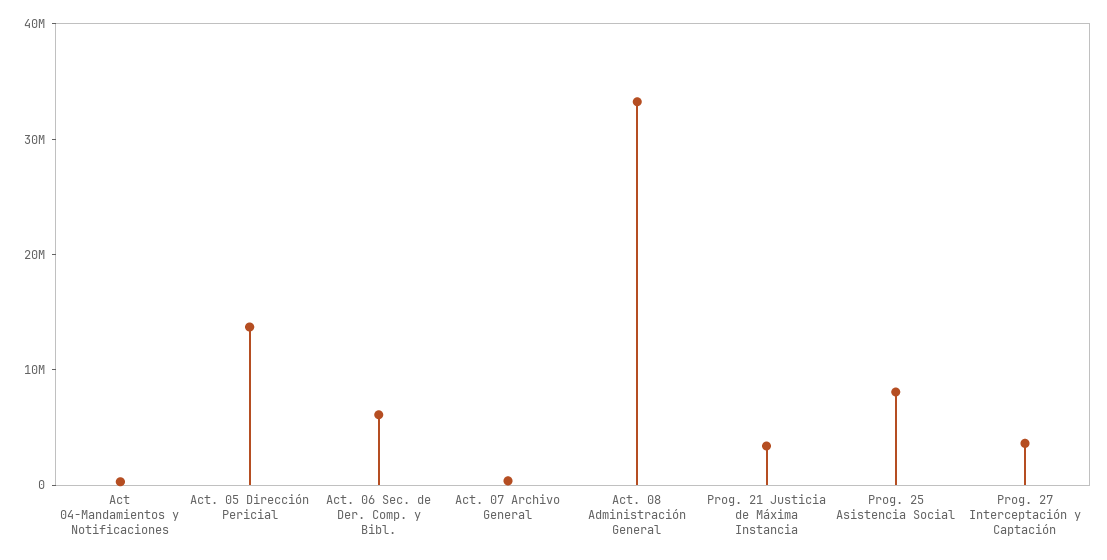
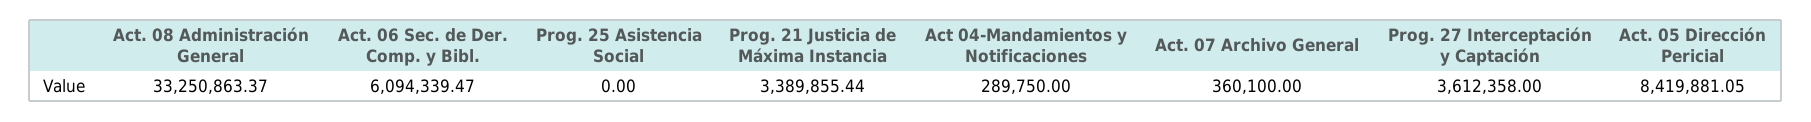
Act. 05 Dirección Pericial: 14000000 -> 8419881.05
Prog. 25 Asistencia Social: 8000000 -> 0

